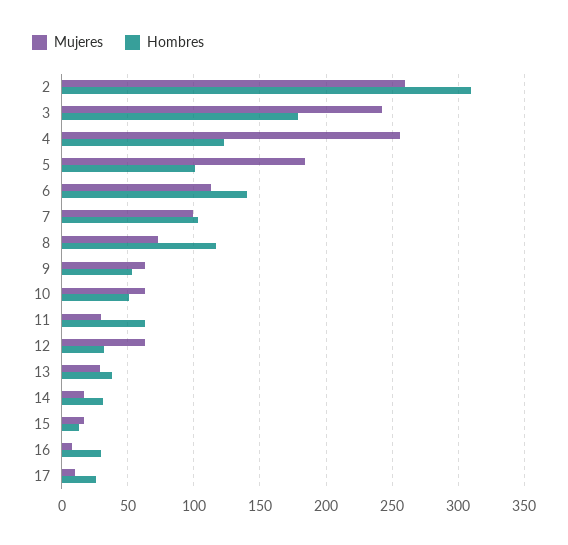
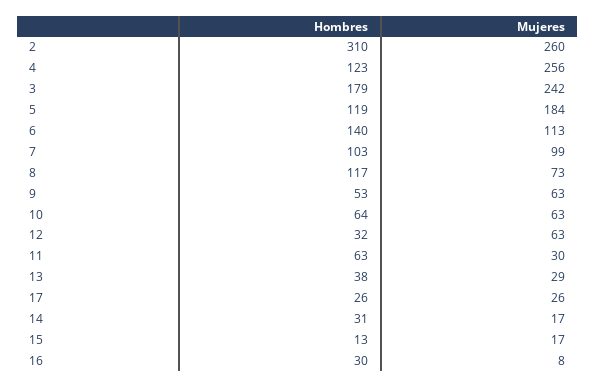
Hombres, 5: 100 -> 119
Hombres, 10: 50 -> 64
Mujeres, 17: 10 -> 26

